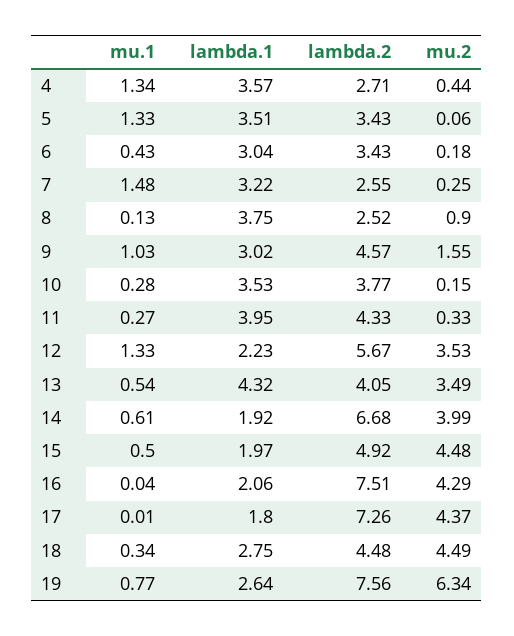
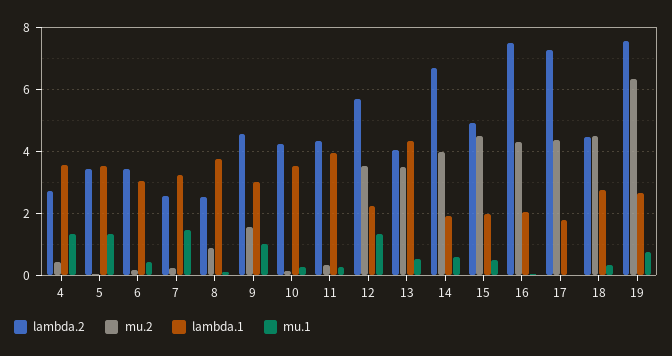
lambda.2, 10: 3.77 -> 4.2

